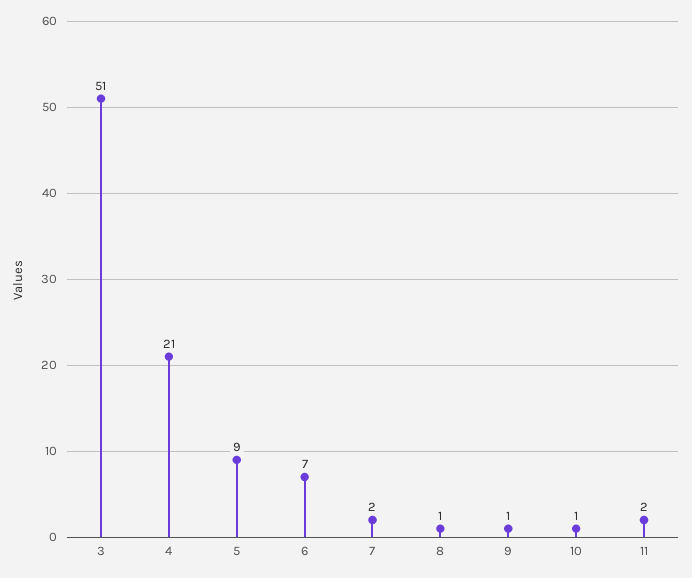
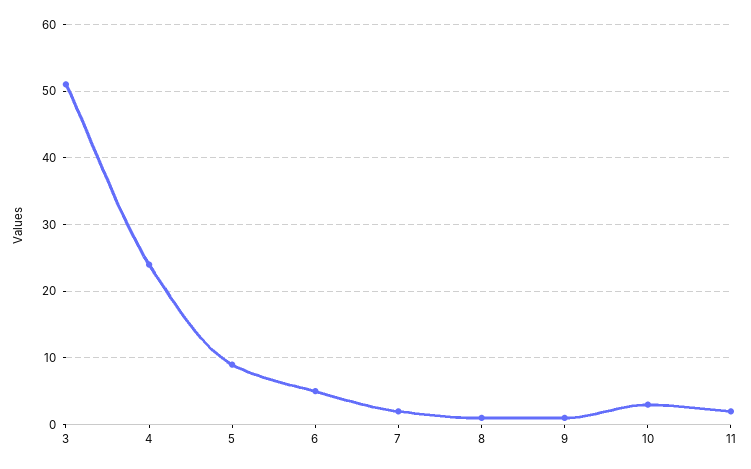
4: 21 -> 24
6: 7 -> 5
10: 1 -> 3

